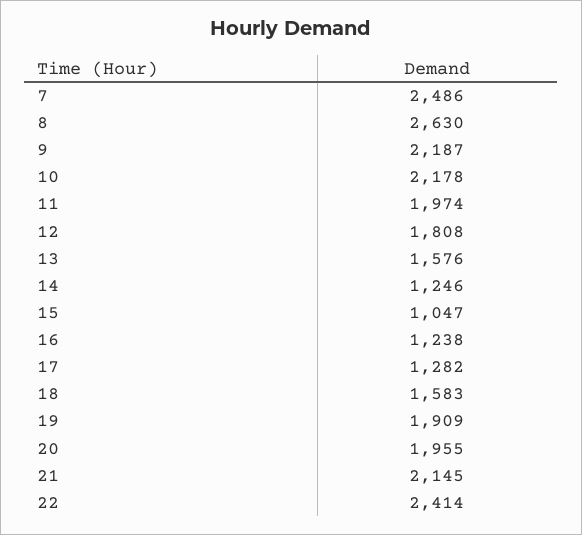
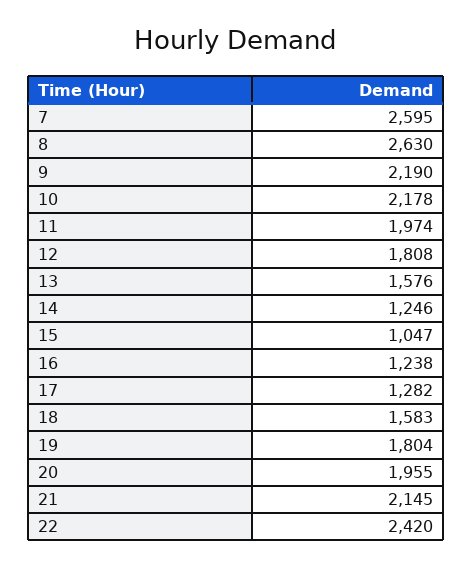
7: 2486 -> 2595
9: 2187 -> 2190
19: 1909 -> 1804
22: 2414 -> 2420

